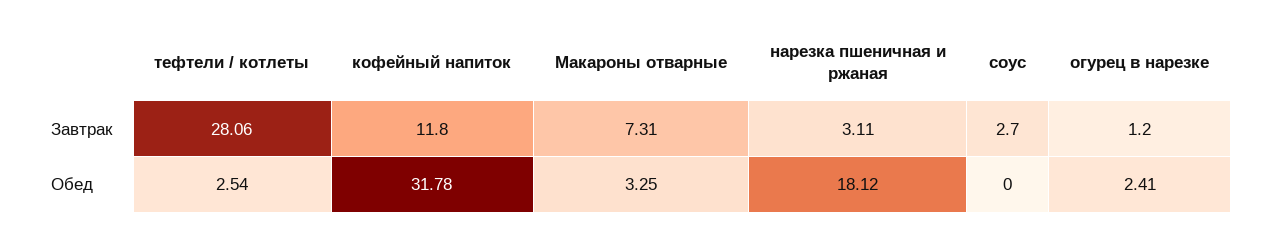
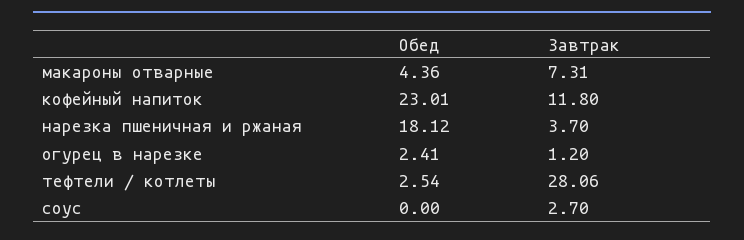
нарезка пшеничная и ржаная, Завтрак: 3.11 -> 3.7
кофейный напиток, Обед: 31.78 -> 23.01
Макароны отварные, Обед: 3.25 -> 4.36

